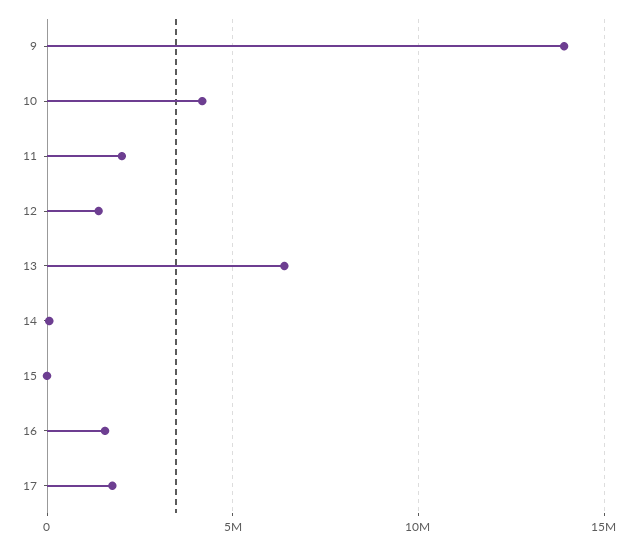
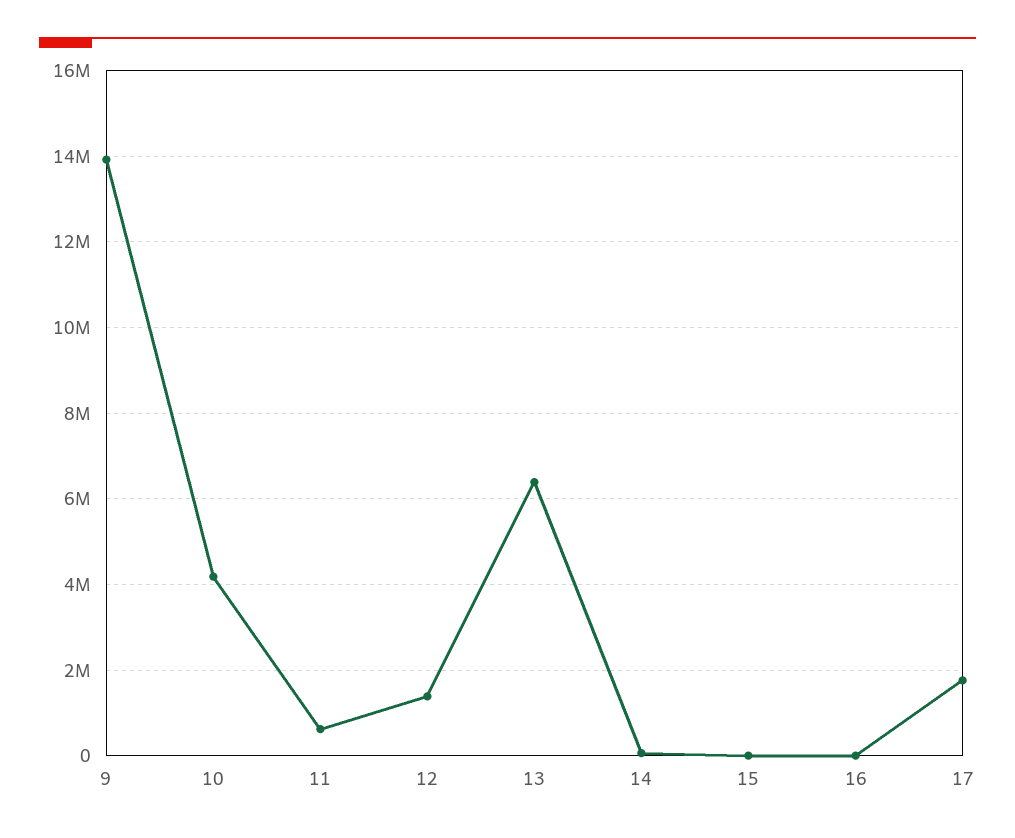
11: 2000000 -> 600000
16: 1500000 -> 0

